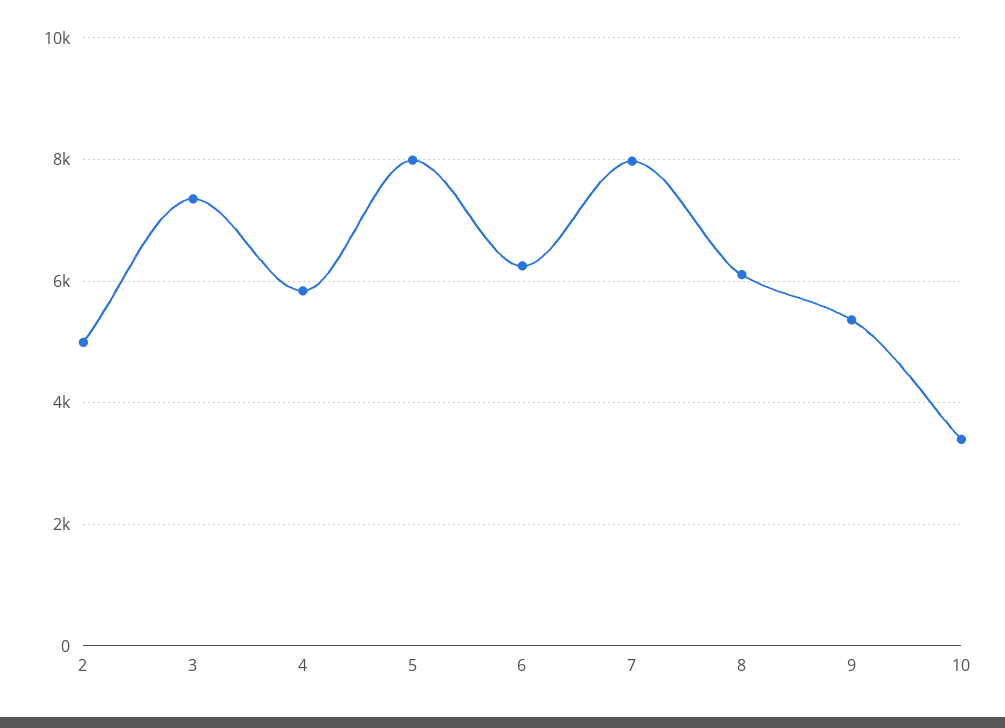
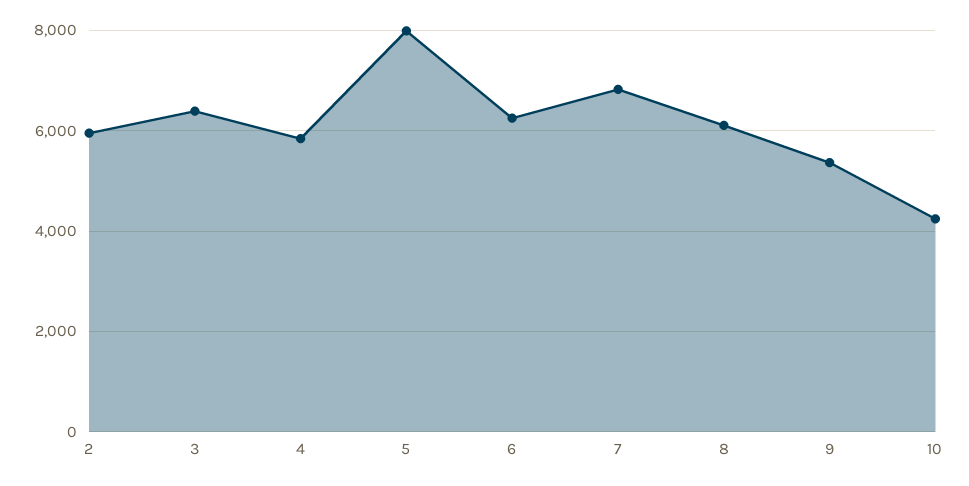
2: 5000 -> 6000
3: 7400 -> 6400
7: 8000 -> 6800
10: 3400 -> 4200

